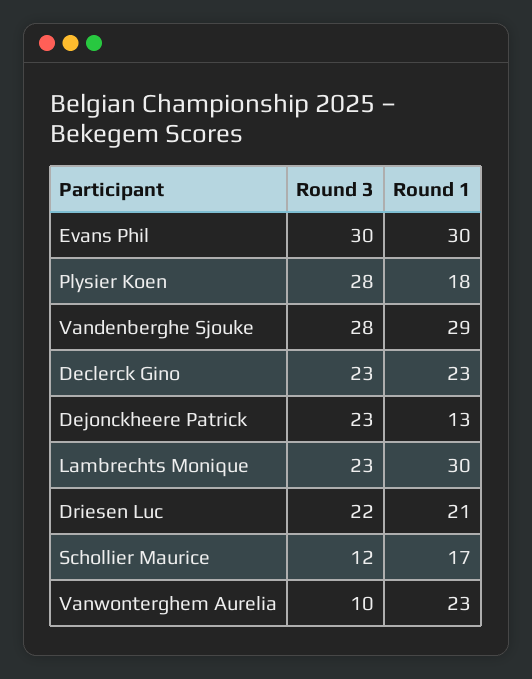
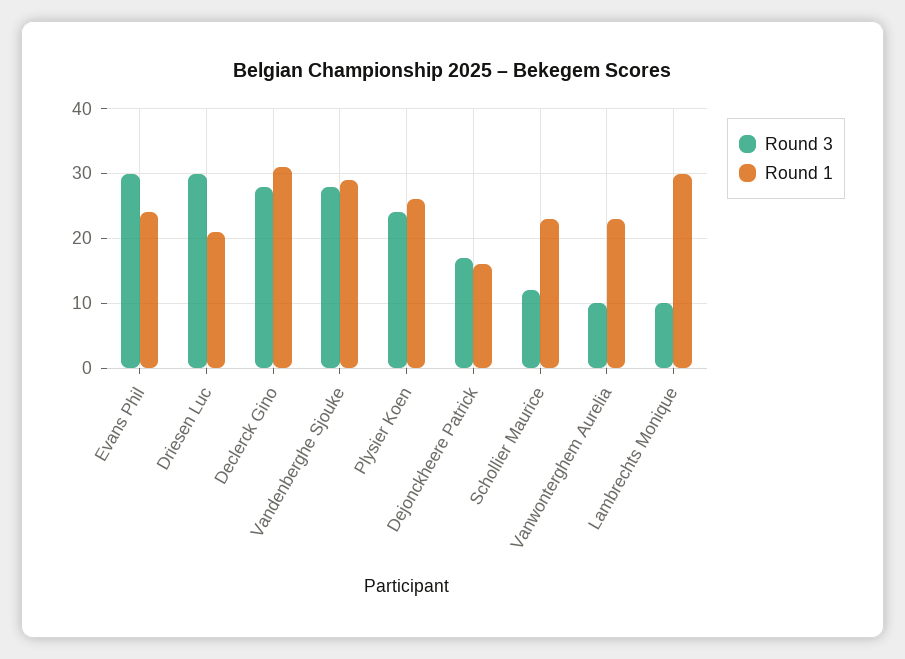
Round 1, Evans Phil: 30 -> 24
Round 3, Plysier Koen: 28 -> 24
Round 1, Plysier Koen: 18 -> 26
Round 3, Declerck Gino: 23 -> 28
Round 1, Declerck Gino: 23 -> 31
Round 3, Dejonckheere Patrick: 23 -> 17
Round 1, Dejonckheere Patrick: 13 -> 16
Round 3, Lambrechts Monique: 23 -> 10
Round 3, Driesen Luc: 22 -> 30
Round 1, Schollier Maurice: 17 -> 23

